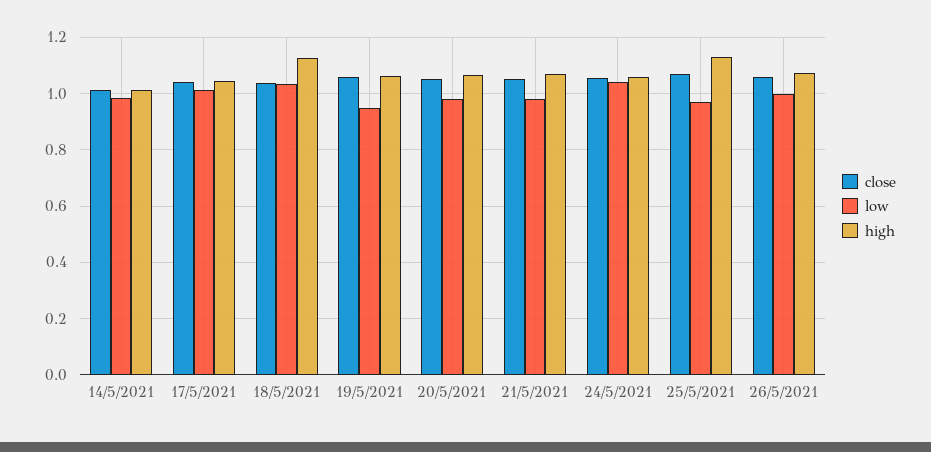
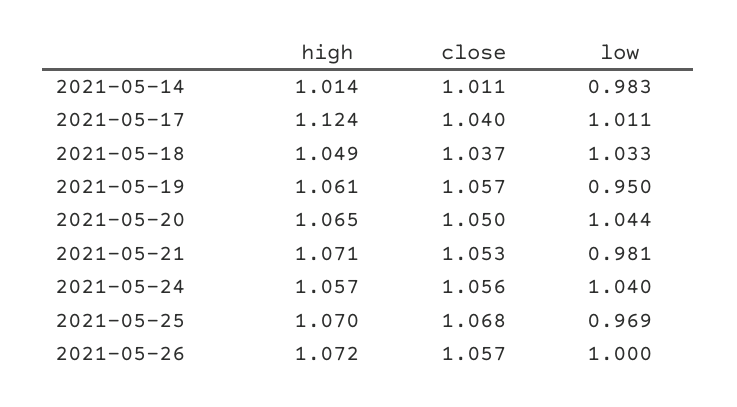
high, 17/5/2021: 1.05 -> 1.124
high, 18/5/2021: 1.125 -> 1.049
low, 20/5/2021: 0.975 -> 1.044
high, 25/5/2021: 1.125 -> 1.07

